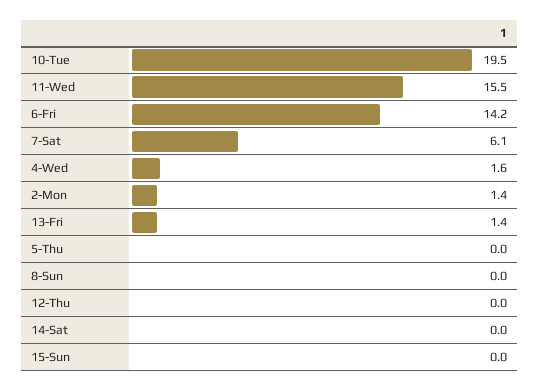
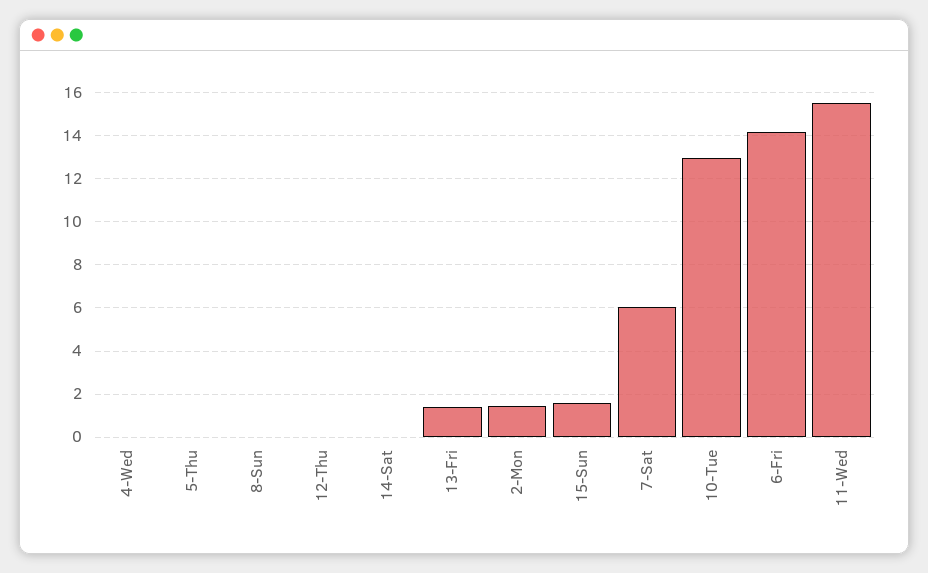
10-Tue: 19.5 -> 13
4-Wed: 1.6 -> 0
15-Sun: 0 -> 1.5

